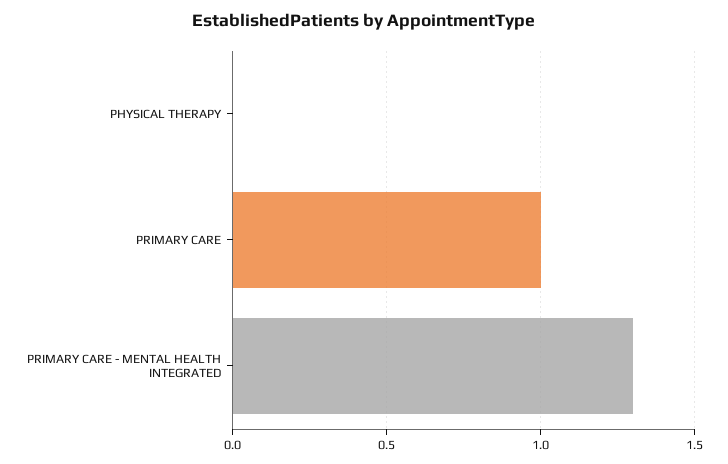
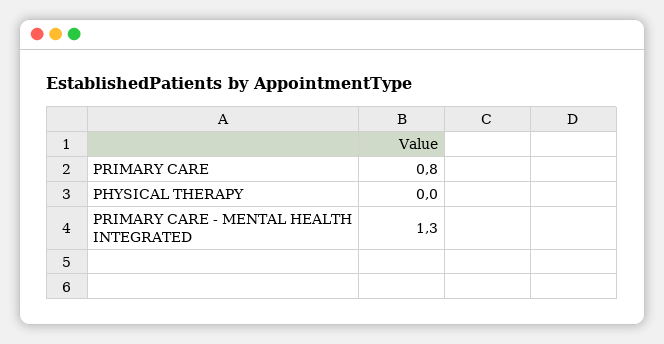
PRIMARY CARE: 1 -> 0.8

